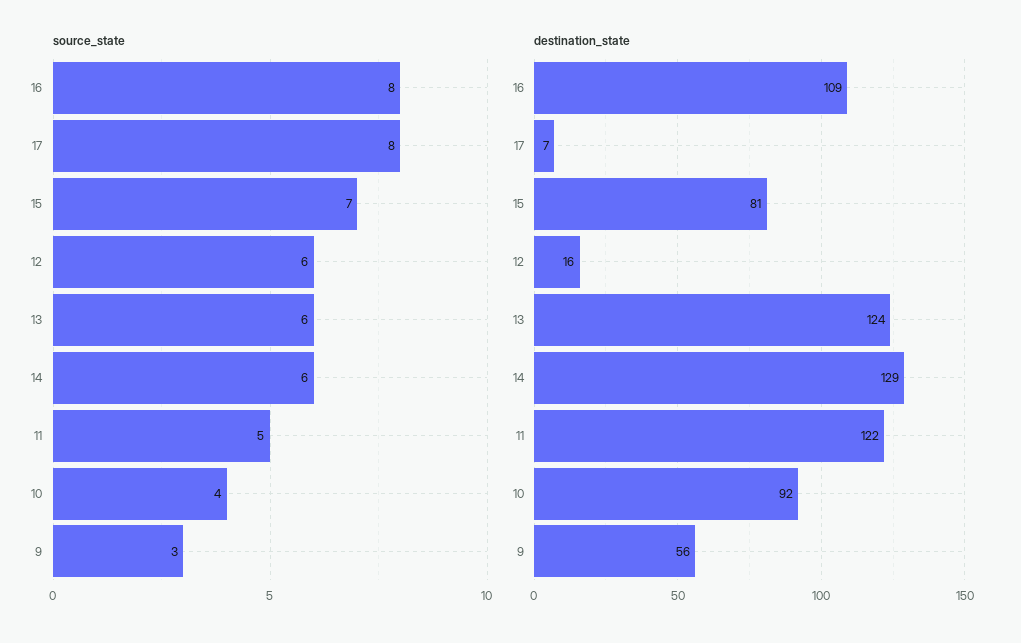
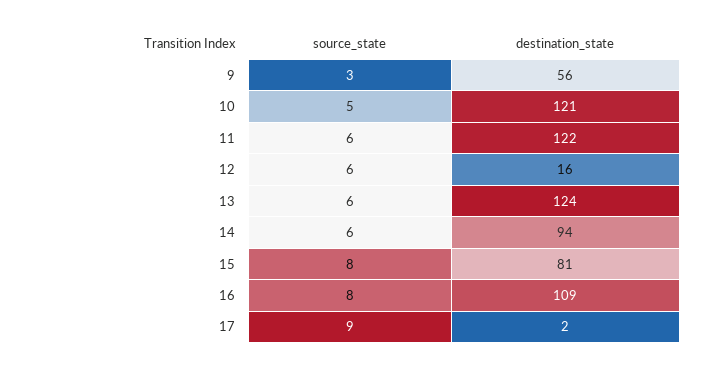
source_state, 17: 8 -> 9
source_state, 15: 7 -> 8
source_state, 11: 5 -> 6
source_state, 10: 4 -> 5
destination_state, 17: 7 -> 2
destination_state, 14: 129 -> 94
destination_state, 10: 92 -> 121

